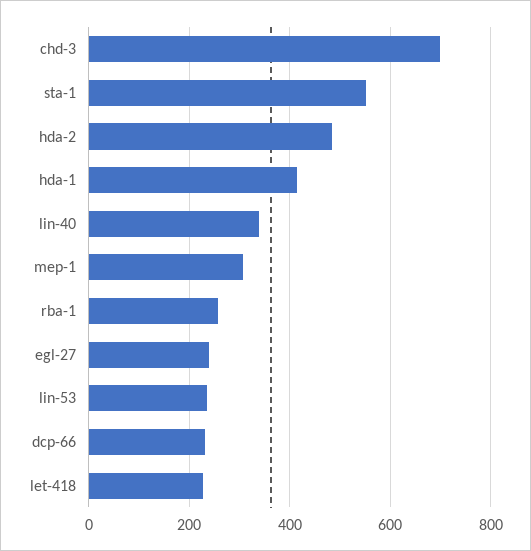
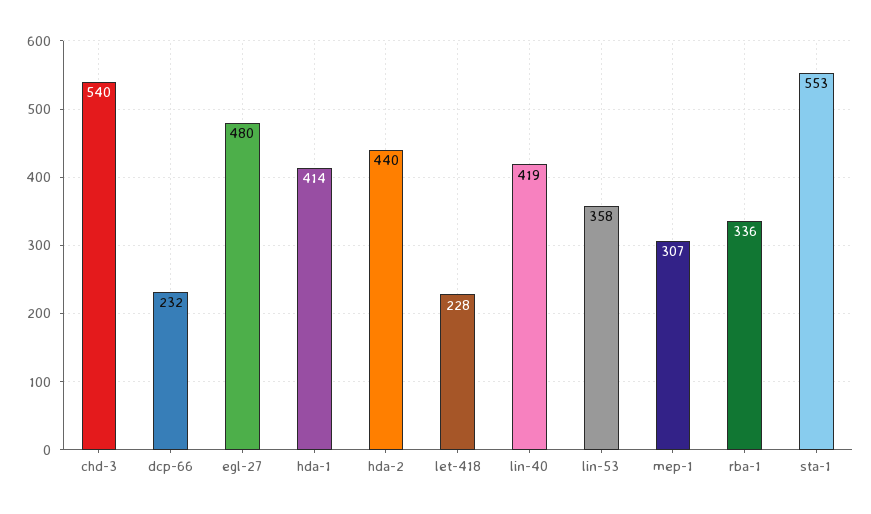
chd-3: 700 -> 540
hda-2: 480 -> 440
lin-40: 340 -> 419
rba-1: 260 -> 336
egl-27: 240 -> 480
lin-53: 240 -> 358

